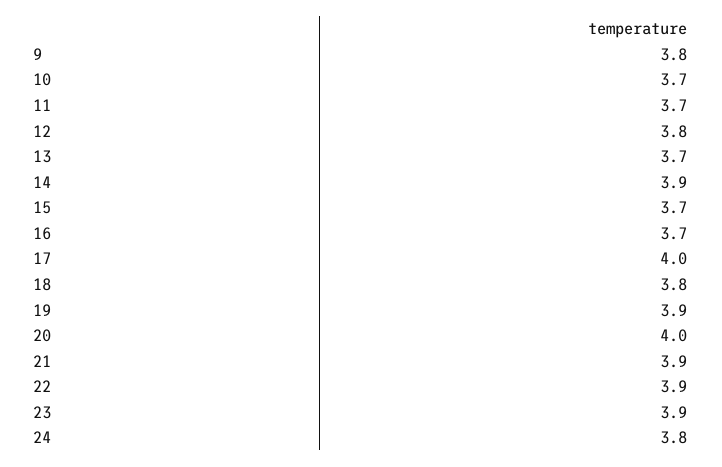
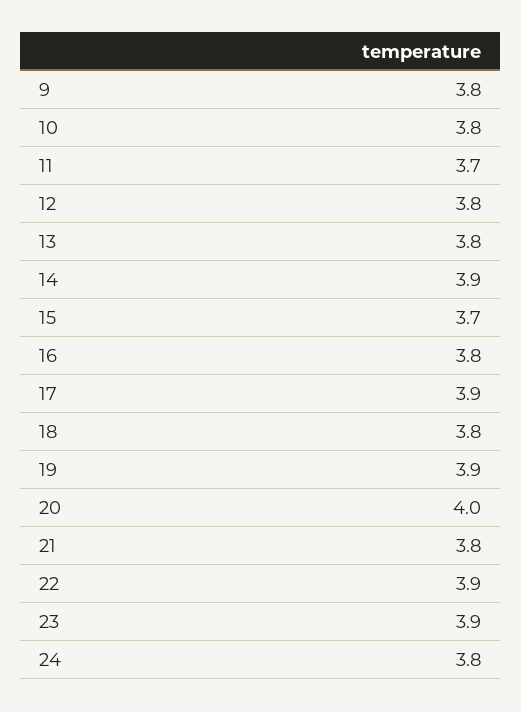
10: 3.7 -> 3.8
13: 3.7 -> 3.8
16: 3.7 -> 3.8
17: 4 -> 3.9
21: 3.9 -> 3.8

